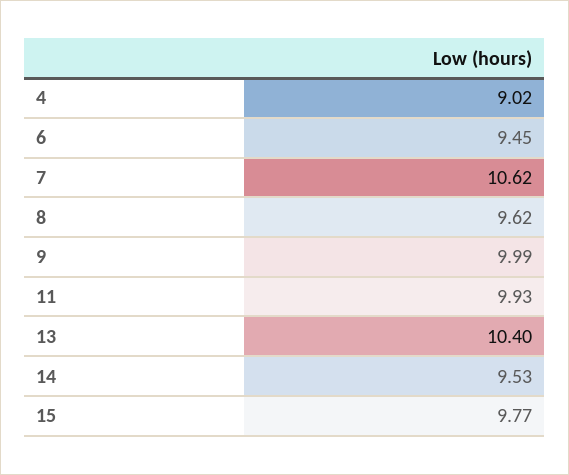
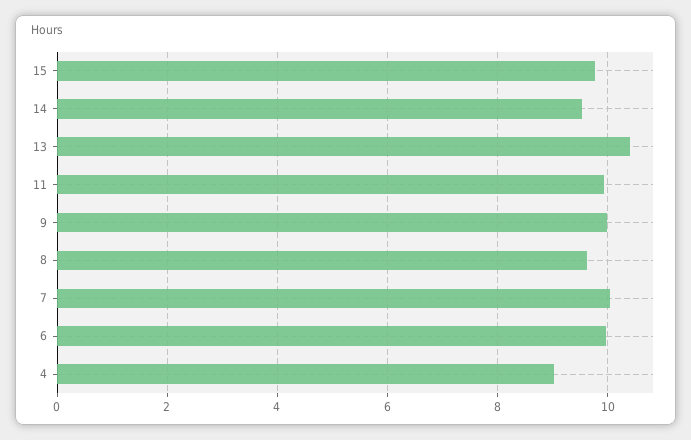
6: 9.45 -> 10
7: 10.62 -> 10

